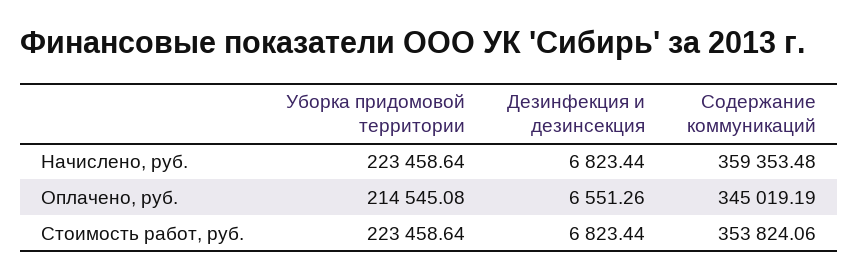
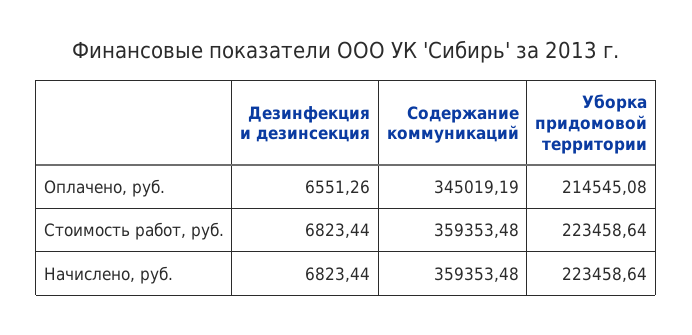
Содержание коммуникаций, Стоимость работ, руб.: 353824.06 -> 359353.48

